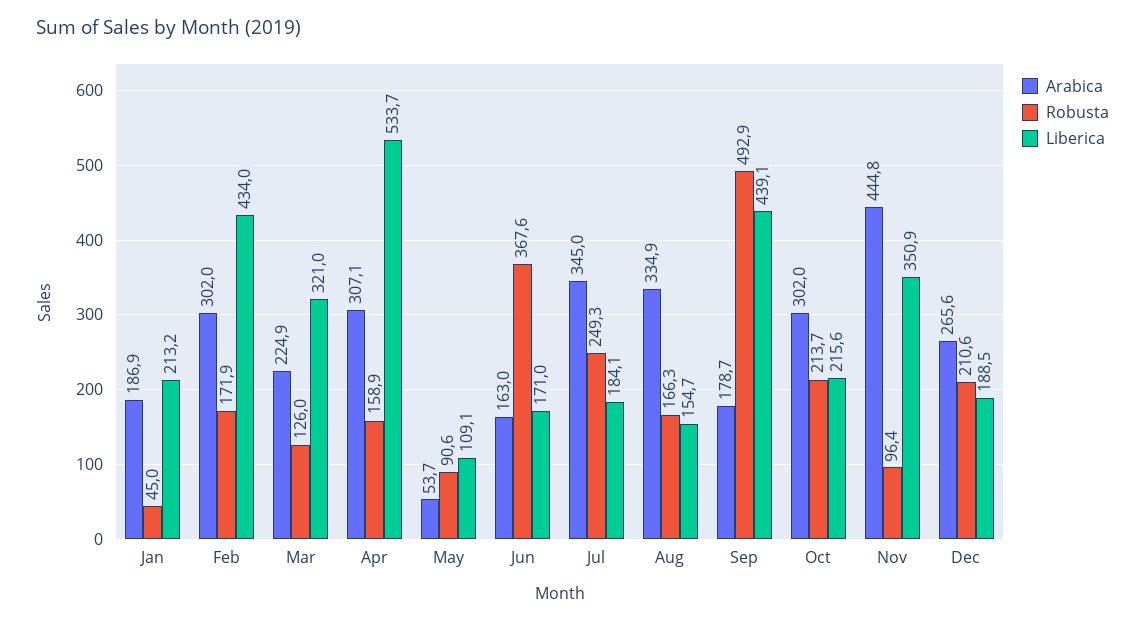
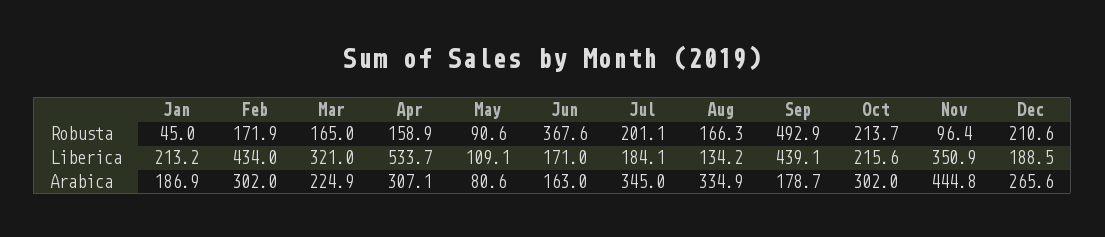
Robusta, Mar: 126 -> 165
Arabica, May: 53.7 -> 80.6
Robusta, Jul: 249.3 -> 201.1
Liberica, Aug: 154.7 -> 134.2

